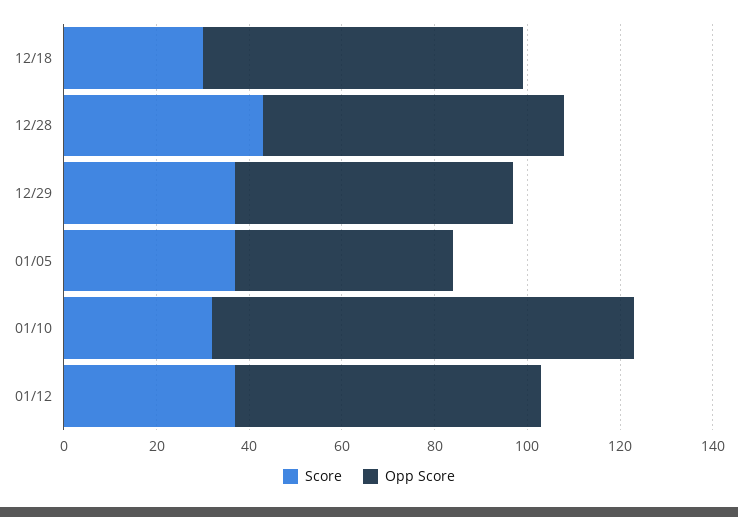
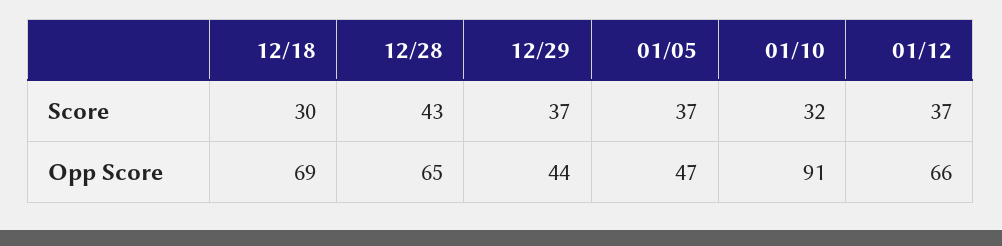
Opp Score, 12/29: 60 -> 44

